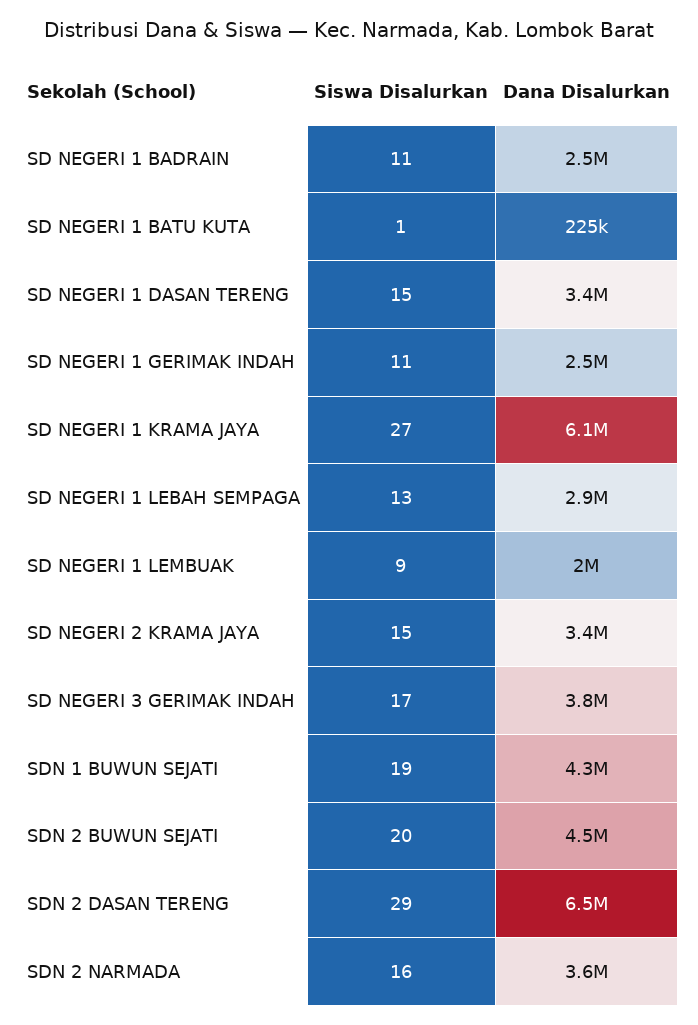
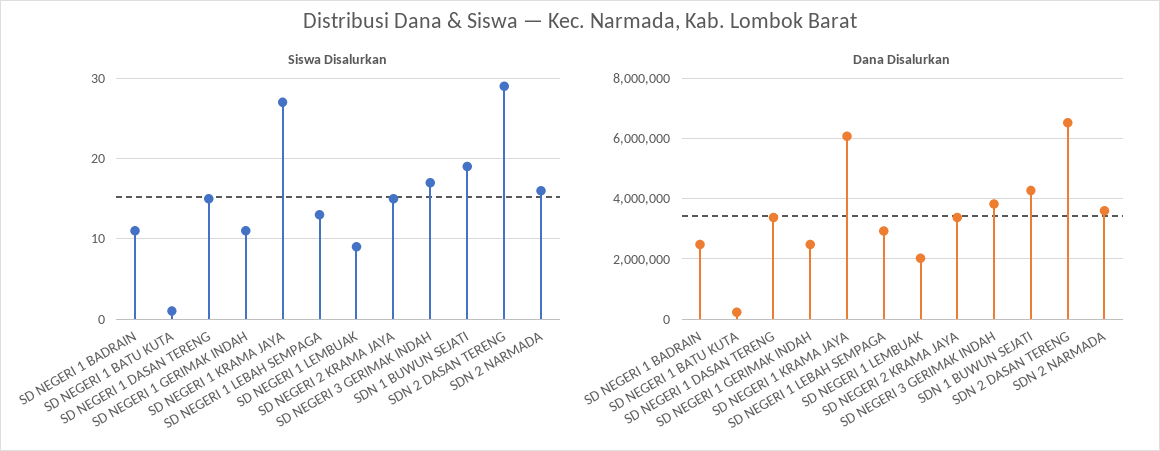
Siswa Disalurkan, SDN 2 BUWUN SEJATI: 20 -> none
Dana Disalurkan, SDN 2 BUWUN SEJATI: 4500000 -> none

